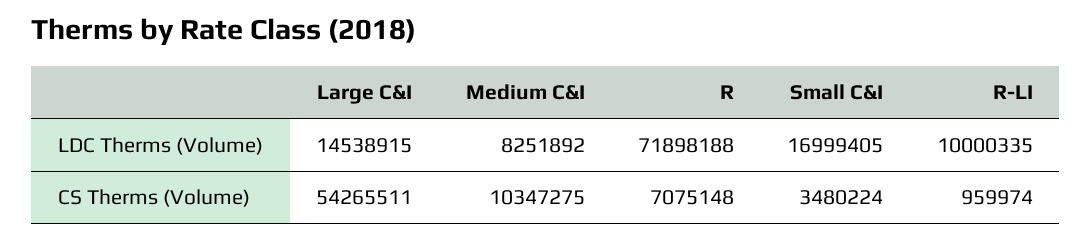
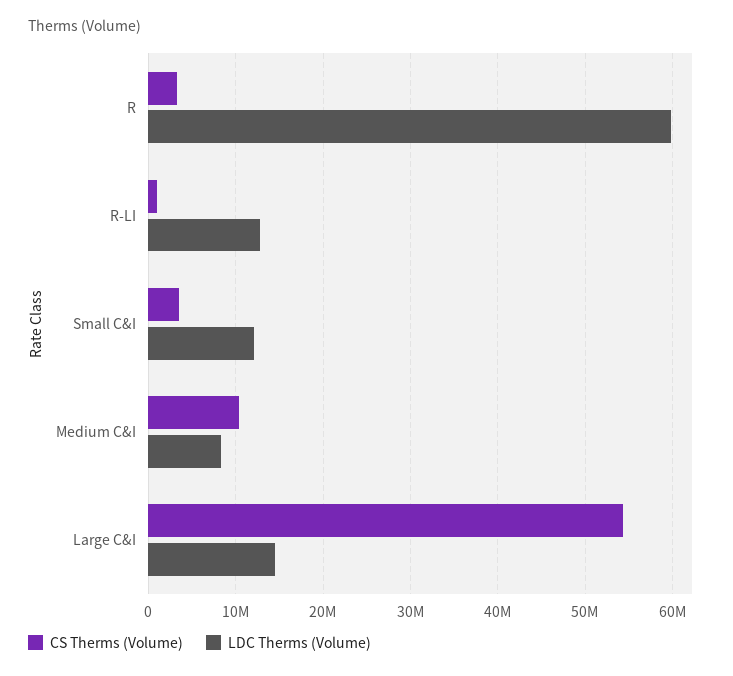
LDC Therms (Volume), R: 71898188 -> 60000000
LDC Therms (Volume), Small C&I: 16999405 -> 12000000
LDC Therms (Volume), R-LI: 10000335 -> 13000000
CS Therms (Volume), R: 7075148 -> 3000000

